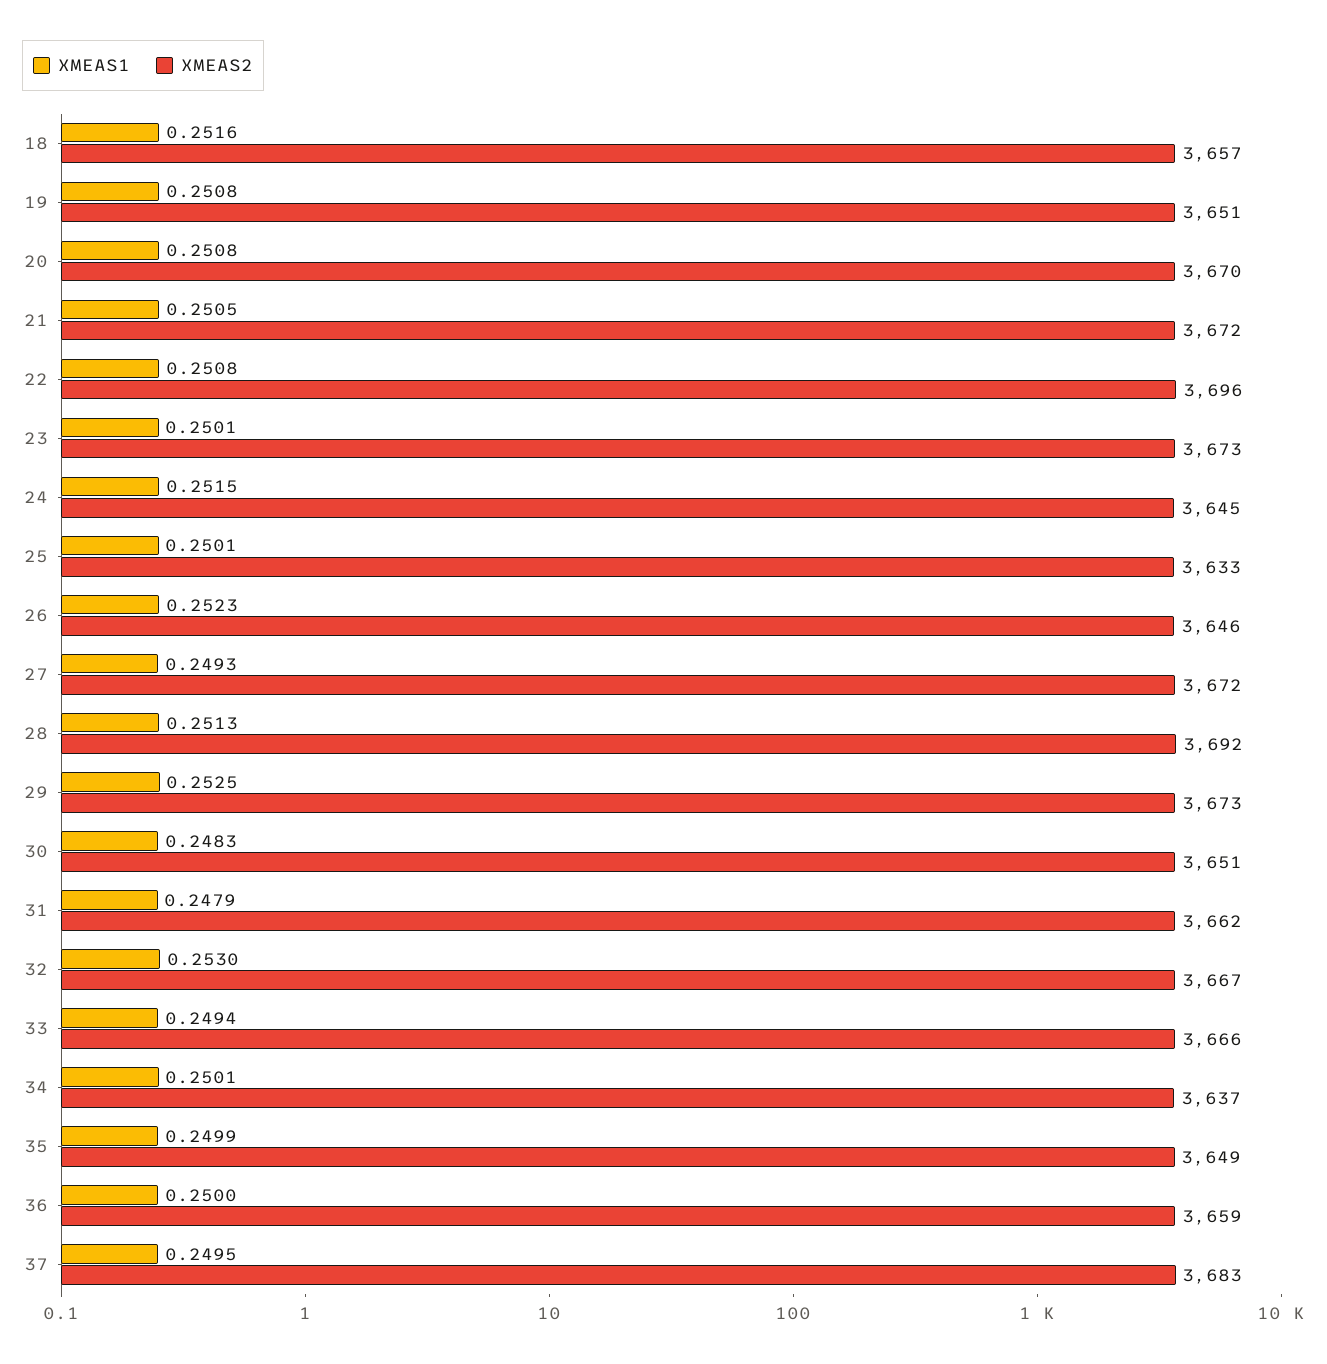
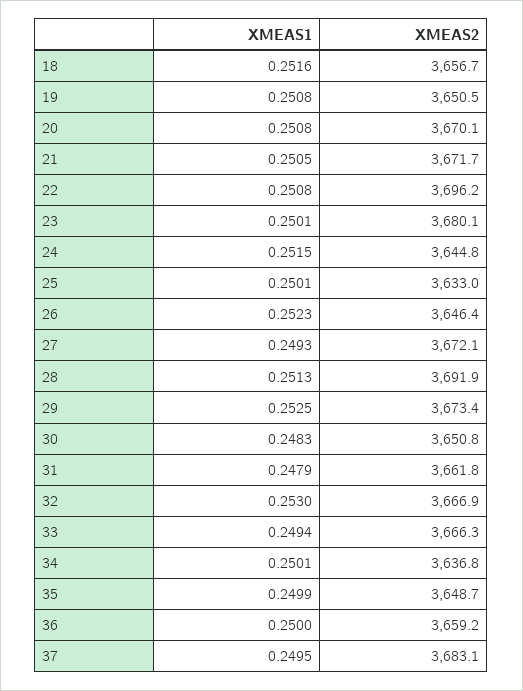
XMEAS2, 23: 3673 -> 3680.1

